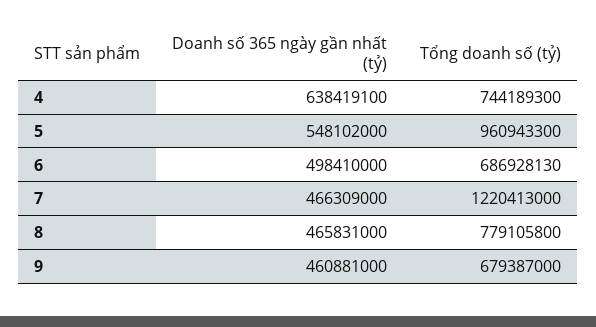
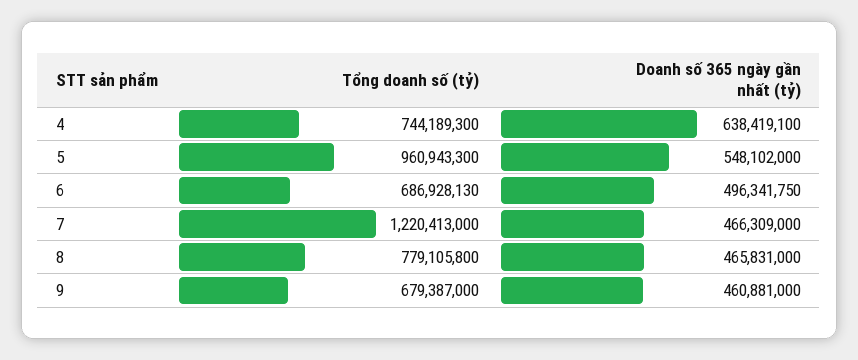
Doanh số 365 ngày gần nhất (tỷ), 6: 498410000 -> 496341750

